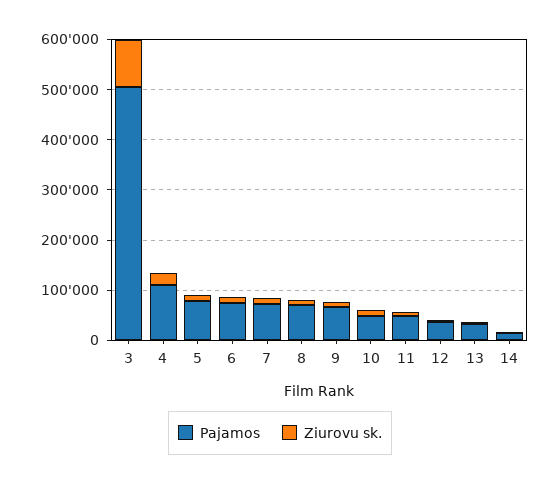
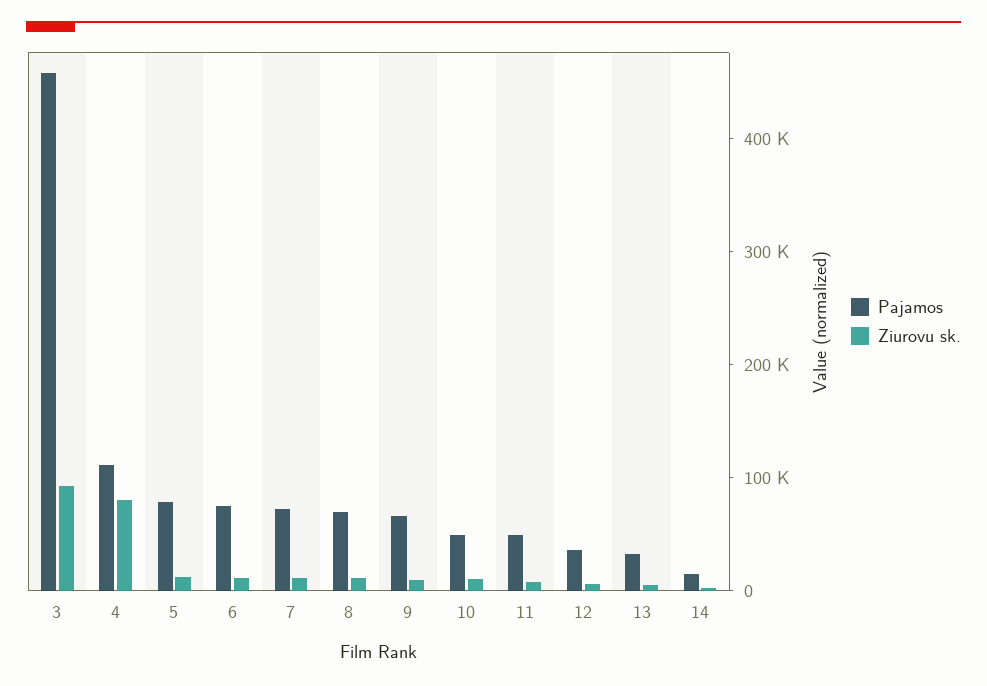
Pajamos, 3: 500000 -> 460000
Ziurovu sk., 4: 20000 -> 80000

